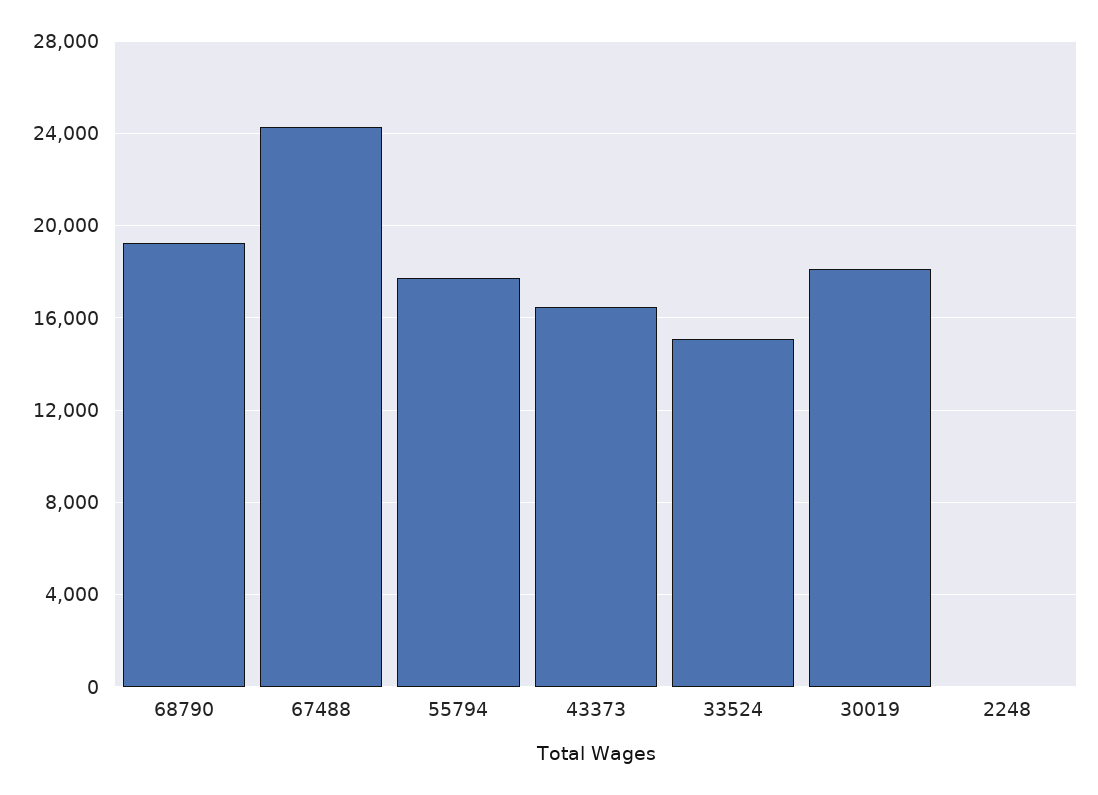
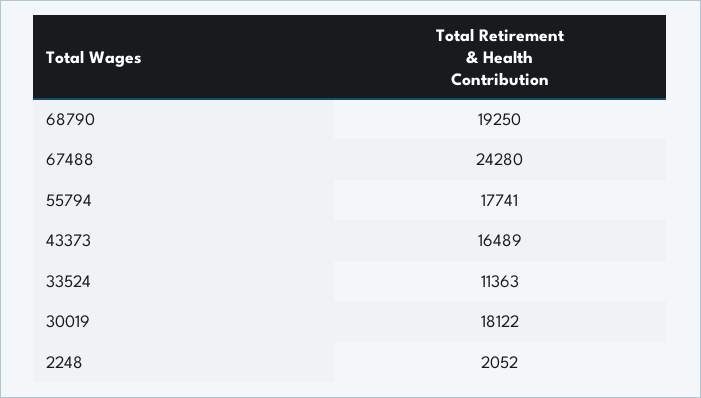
33524: 15000 -> 11363
2248: 0 -> 2052

